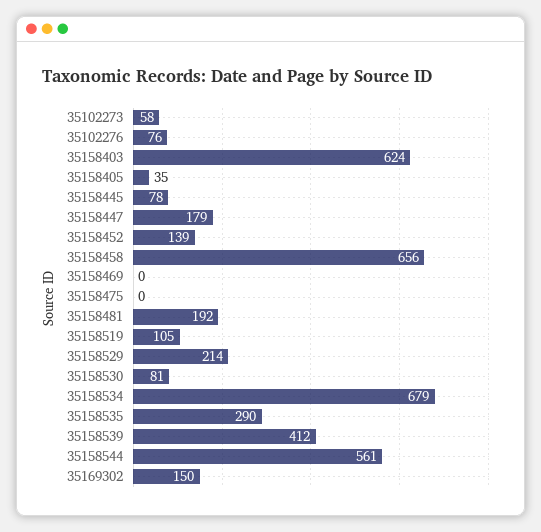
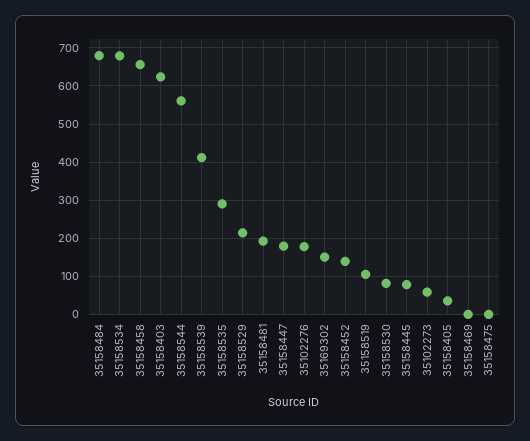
35102276: 76 -> 180
35158484: none -> 680

